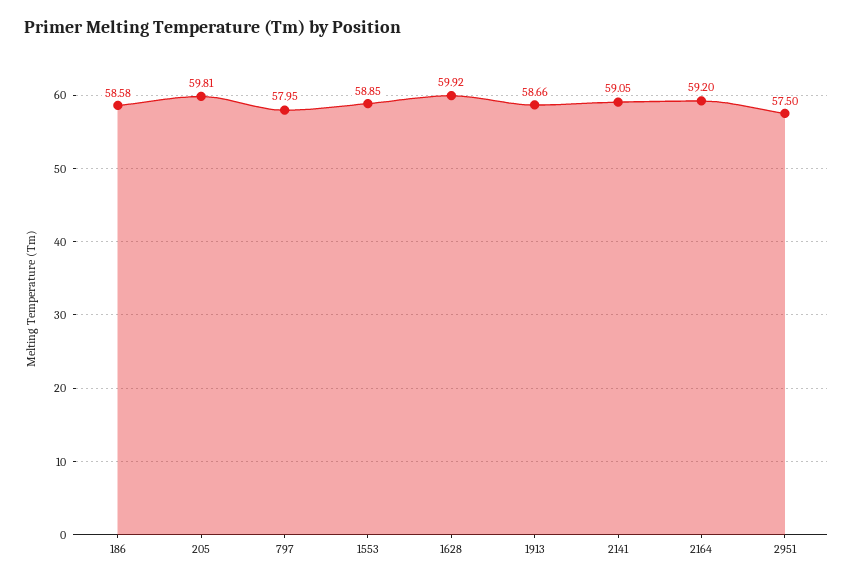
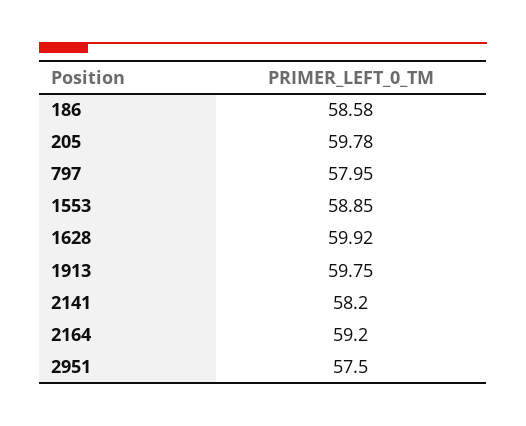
205: 59.81 -> 59.78
1913: 58.66 -> 59.75
2141: 59.05 -> 58.2

